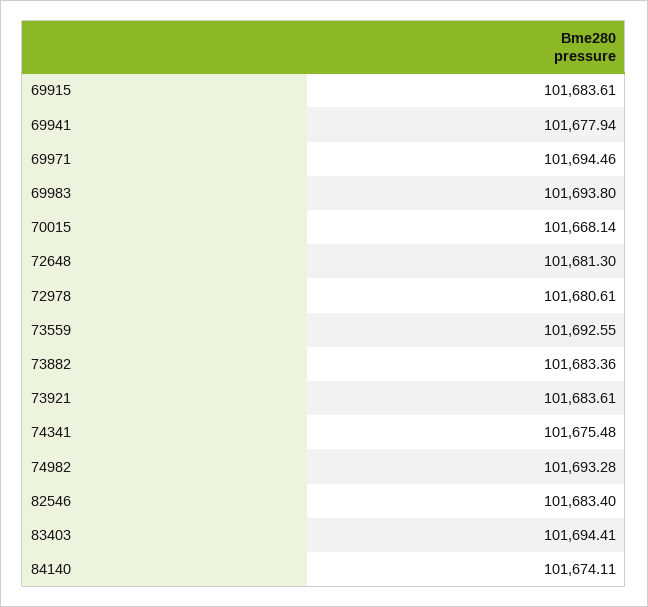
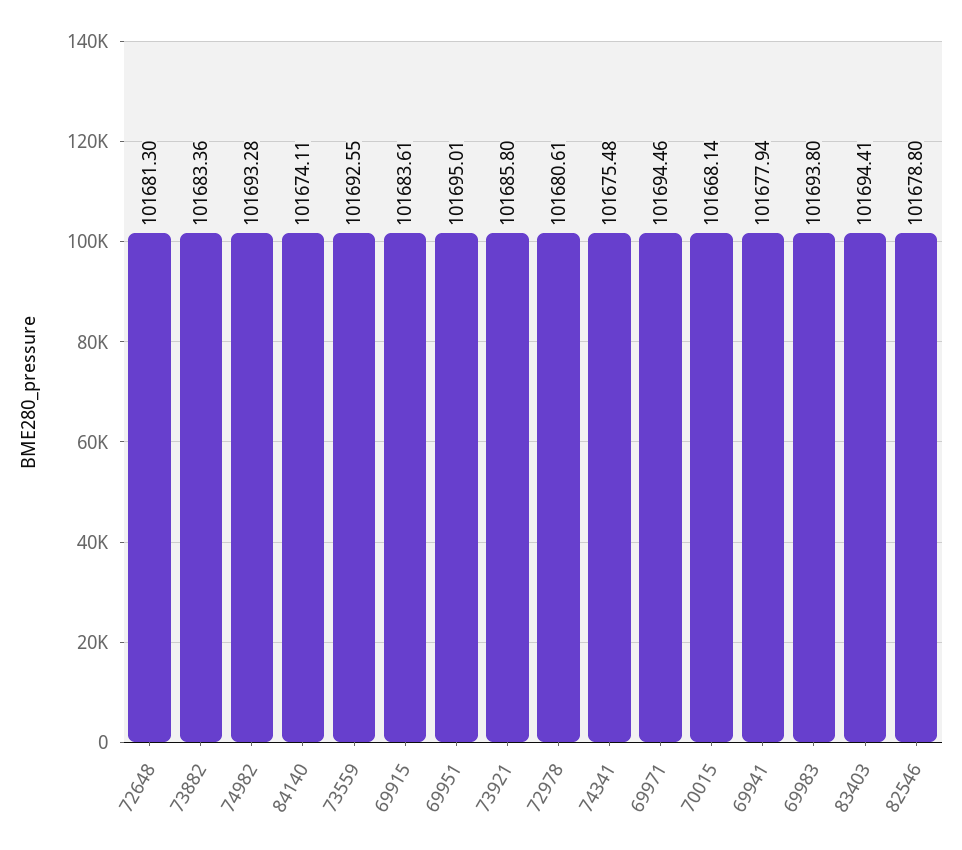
73921: 101683.61 -> 101685.8
82546: 101683.4 -> 101678.8
69951: none -> 101695.01

